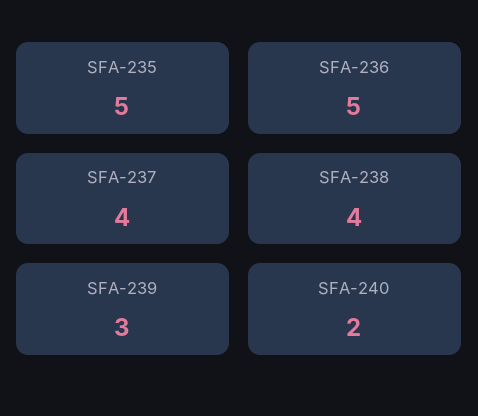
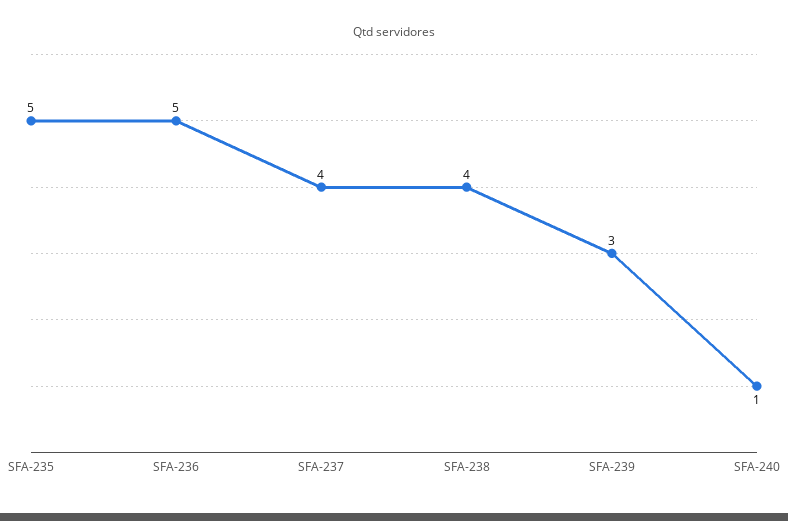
SFA-240: 2 -> 1

